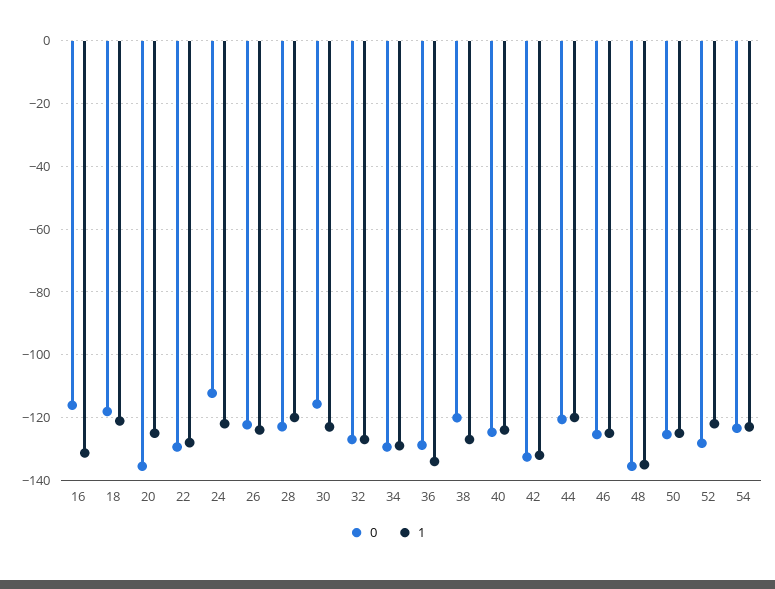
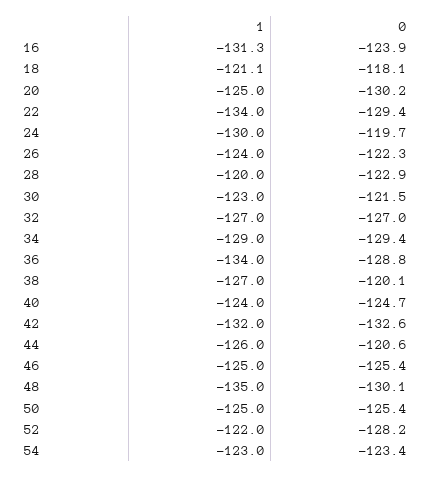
0, 16: -116 -> -123.9
0, 20: -136 -> -130.2
1, 22: -128 -> -134
0, 24: -112 -> -119.7
1, 24: -122 -> -130
0, 30: -116 -> -121.5
1, 44: -120 -> -126
0, 48: -136 -> -130.1

